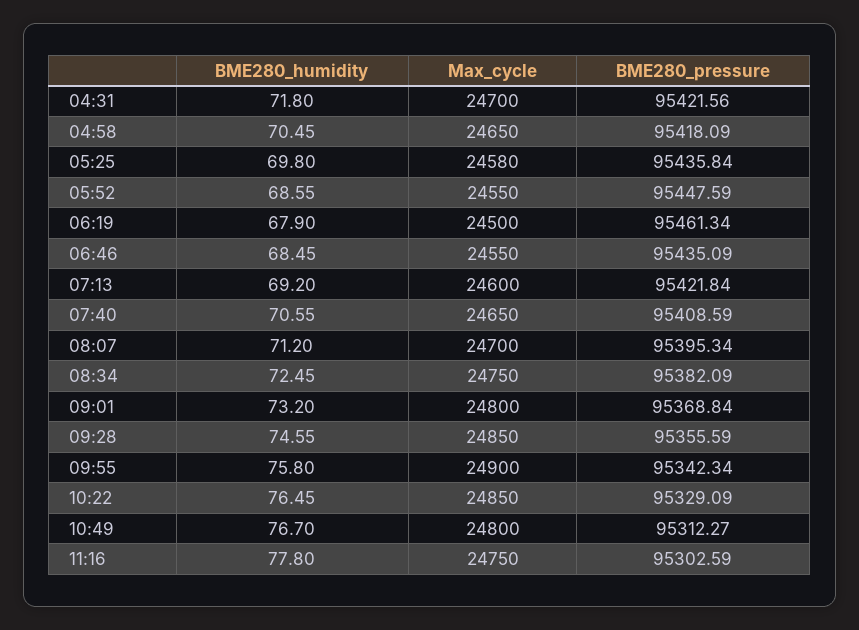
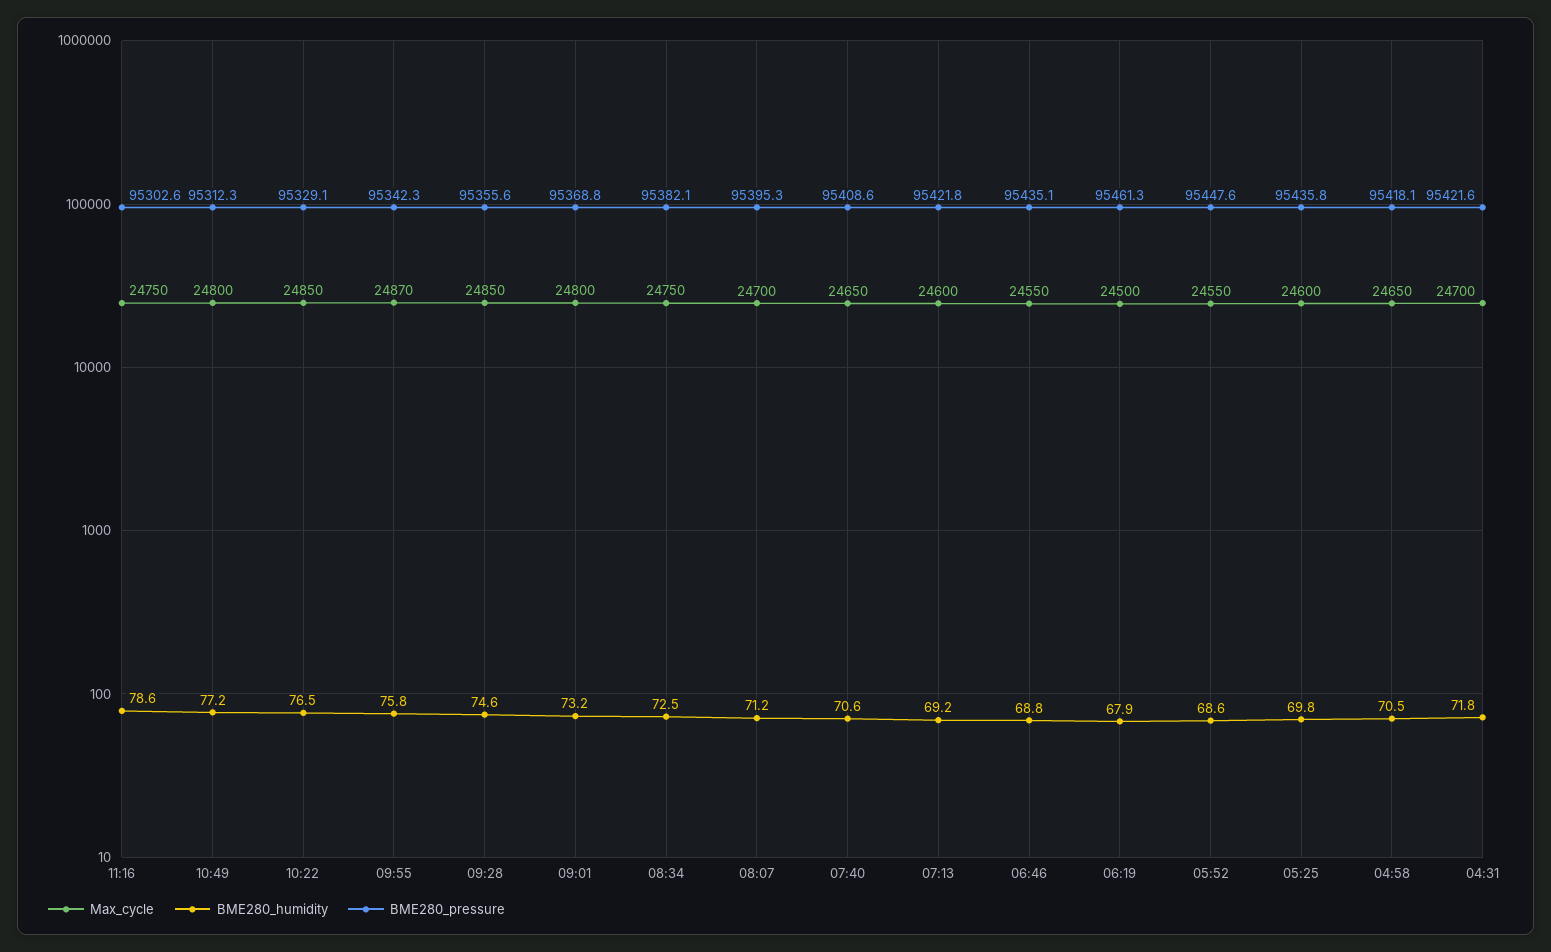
Max_cycle, 05:25: 24580 -> 24600
BME280_humidity, 06:46: 68.45 -> 68.8
Max_cycle, 09:55: 24900 -> 24870
BME280_humidity, 10:49: 76.7 -> 77.2
BME280_humidity, 11:16: 77.8 -> 78.6

